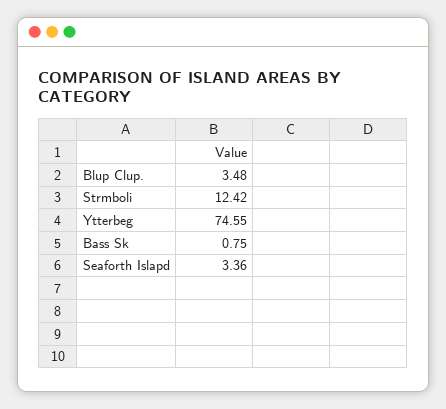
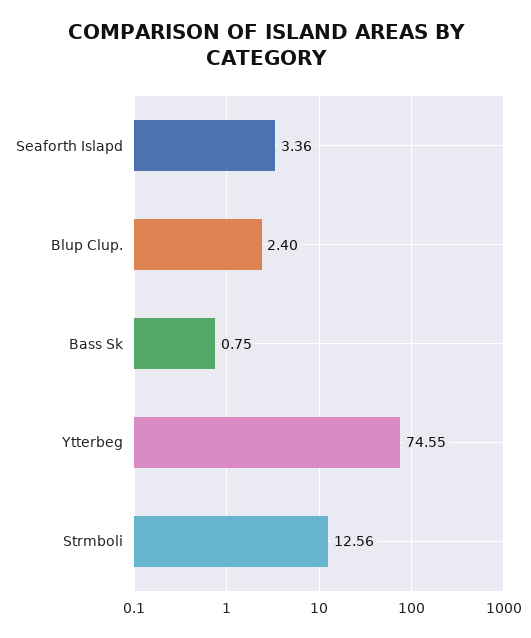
Blup Clup.: 3.48 -> 2.4
Strmboli: 12.42 -> 12.56

